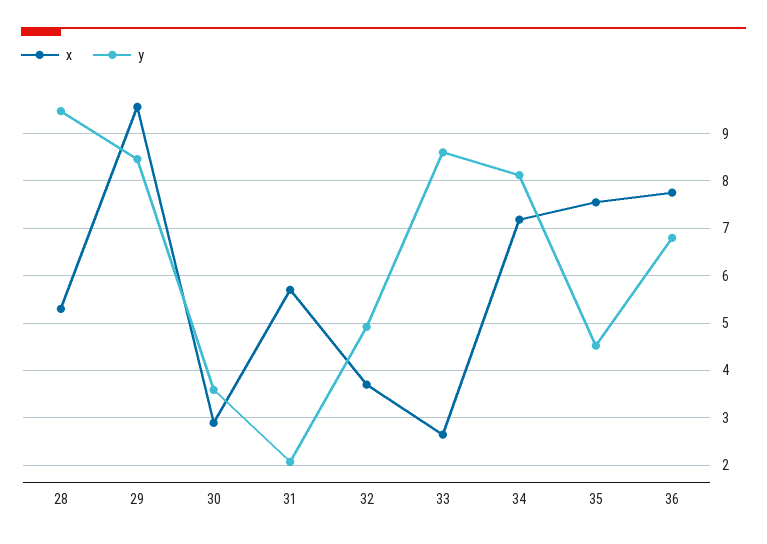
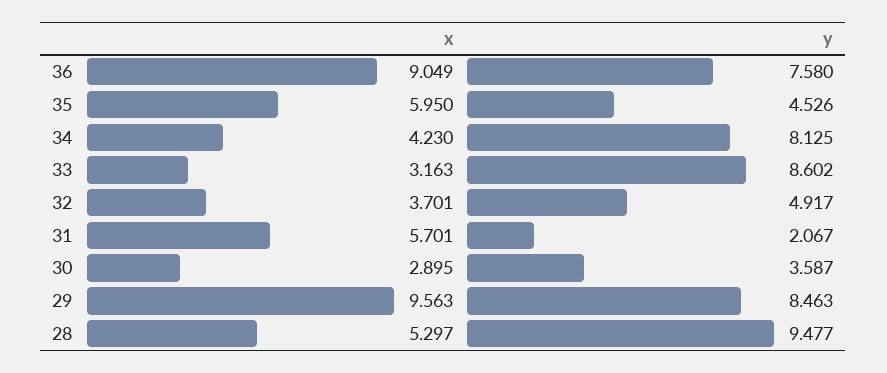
x, 33: 2.6 -> 3.163
x, 34: 7.2 -> 4.23
x, 35: 7.6 -> 5.95
x, 36: 7.8 -> 9.049
y, 36: 6.8 -> 7.58

